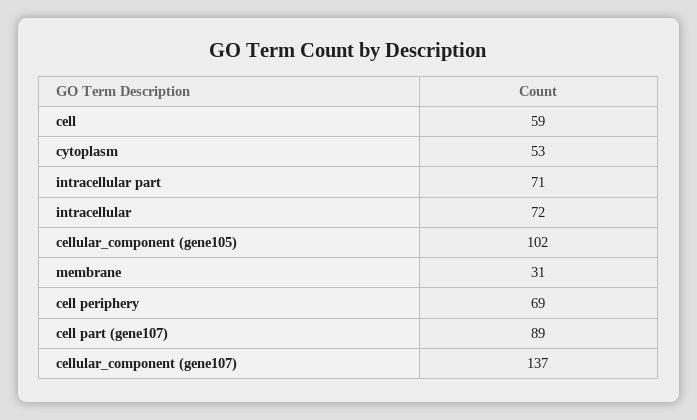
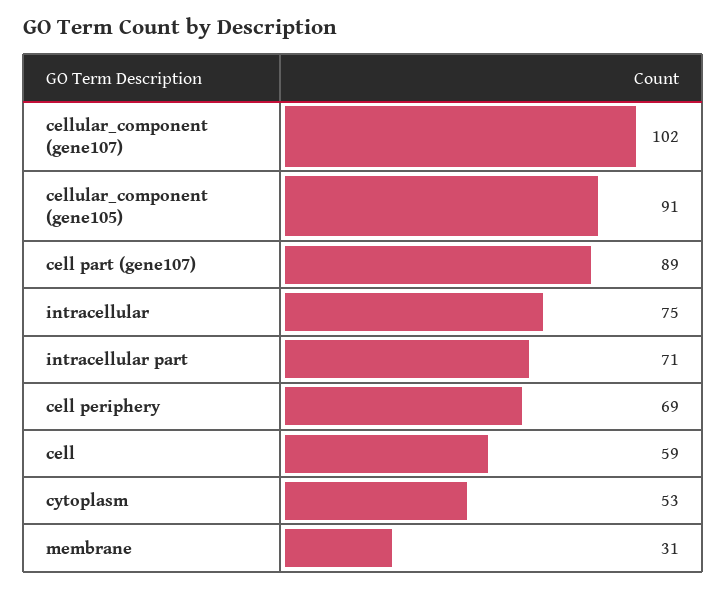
intracellular: 72 -> 75
cellular_component (gene105): 102 -> 91
cellular_component (gene107): 137 -> 102

